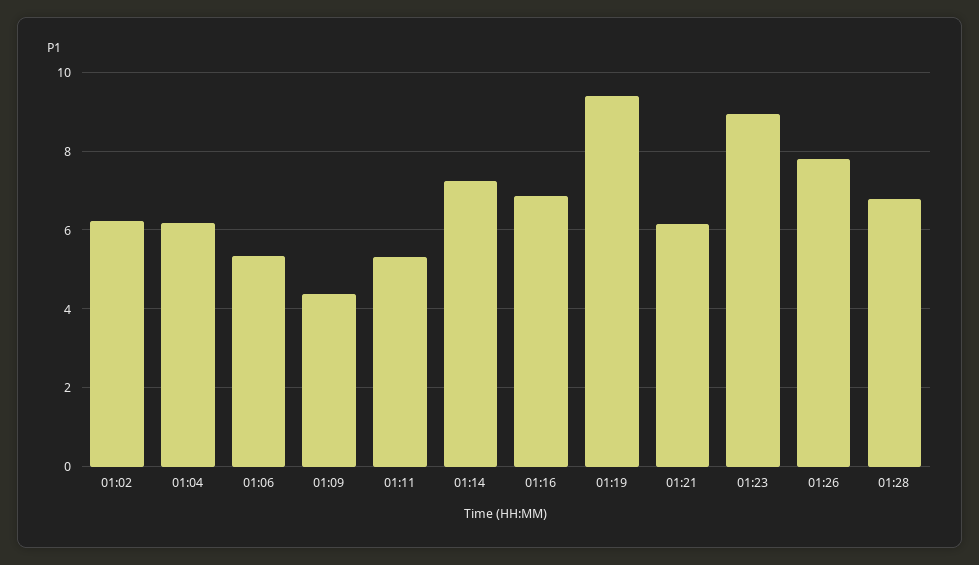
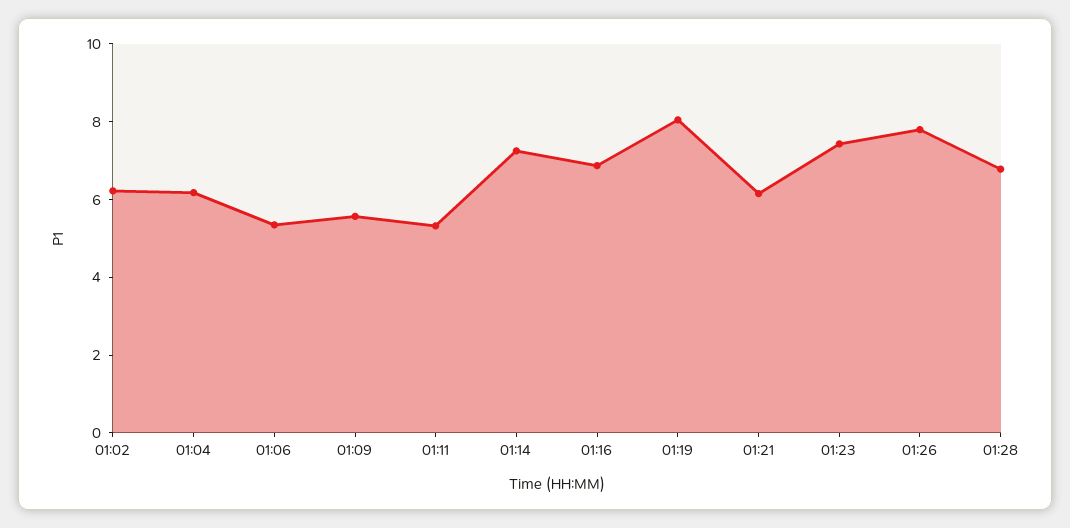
01:09: 4.4 -> 5.5
01:19: 9.4 -> 8
01:23: 9 -> 7.5

